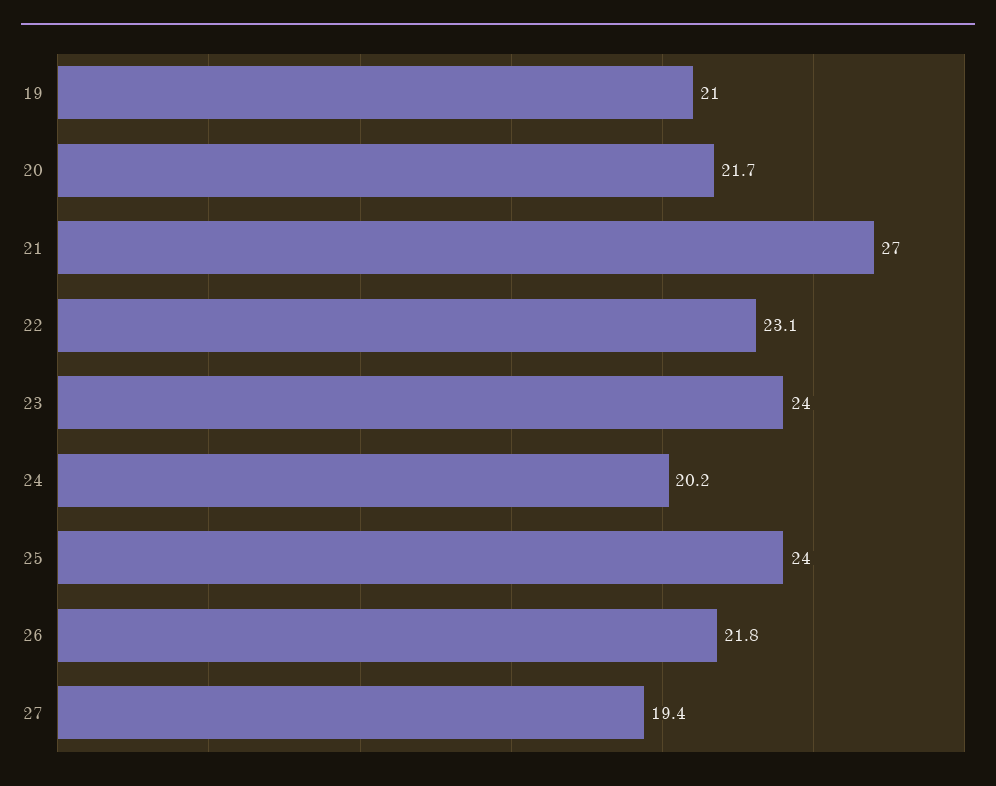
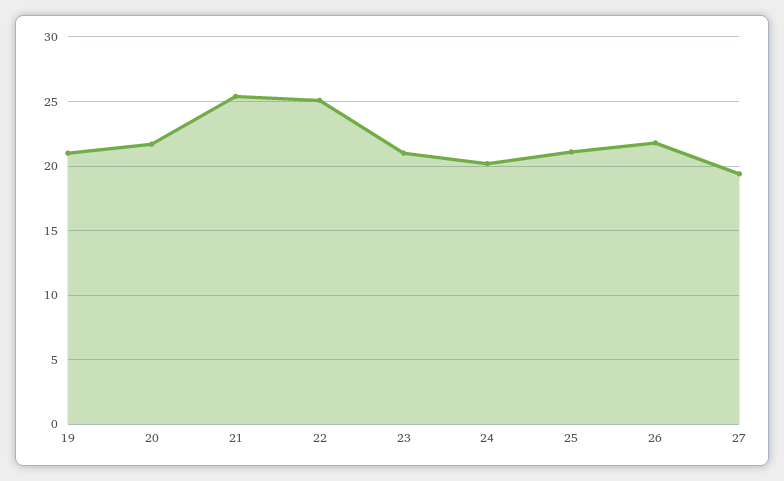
21: 27 -> 25.5
22: 23.1 -> 25
23: 24 -> 21
25: 24 -> 21

